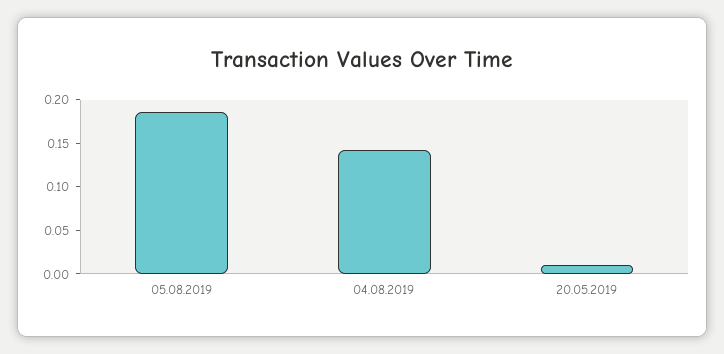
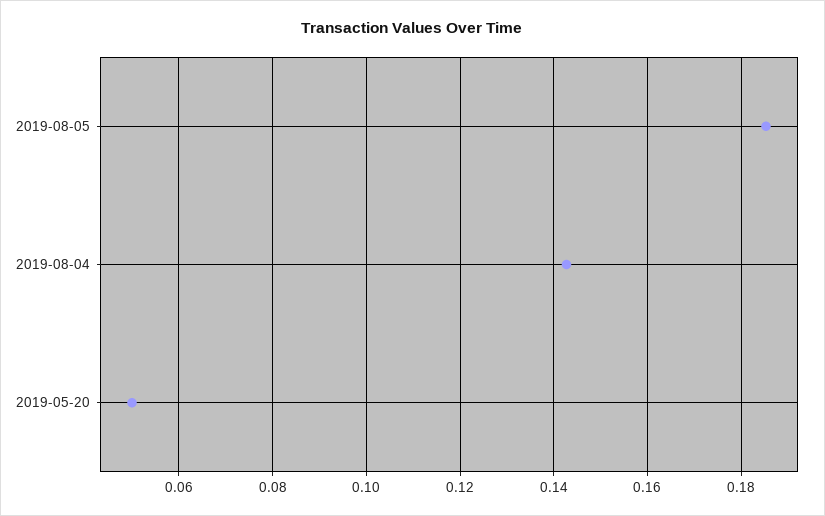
20.05.2019: 0.01 -> 0.05

